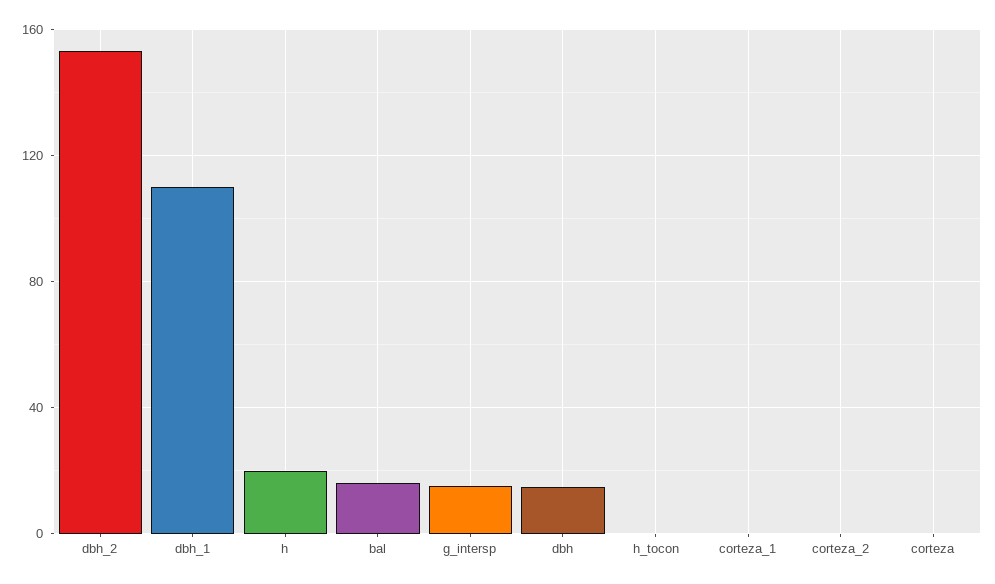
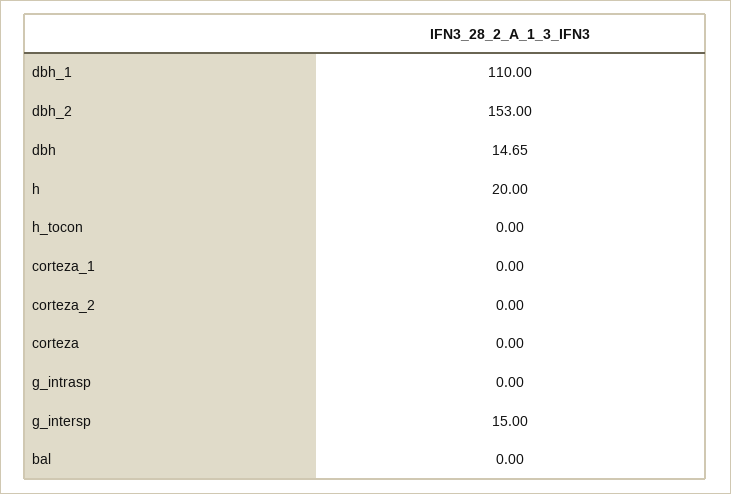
bal: 15 -> 0
g_intrasp: none -> 0

